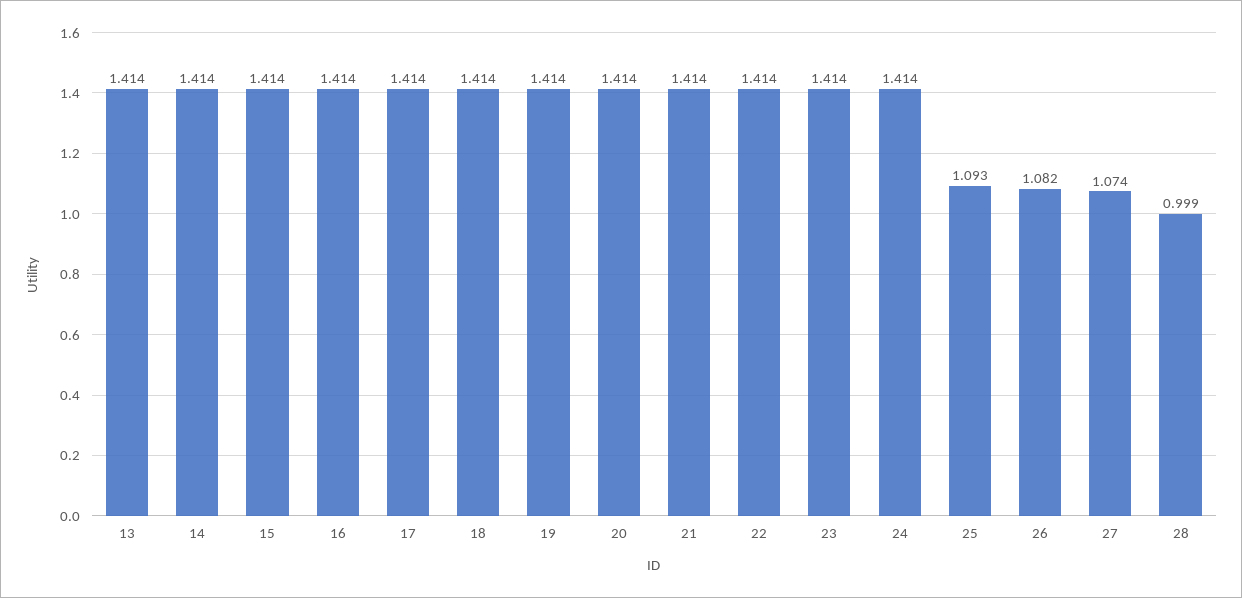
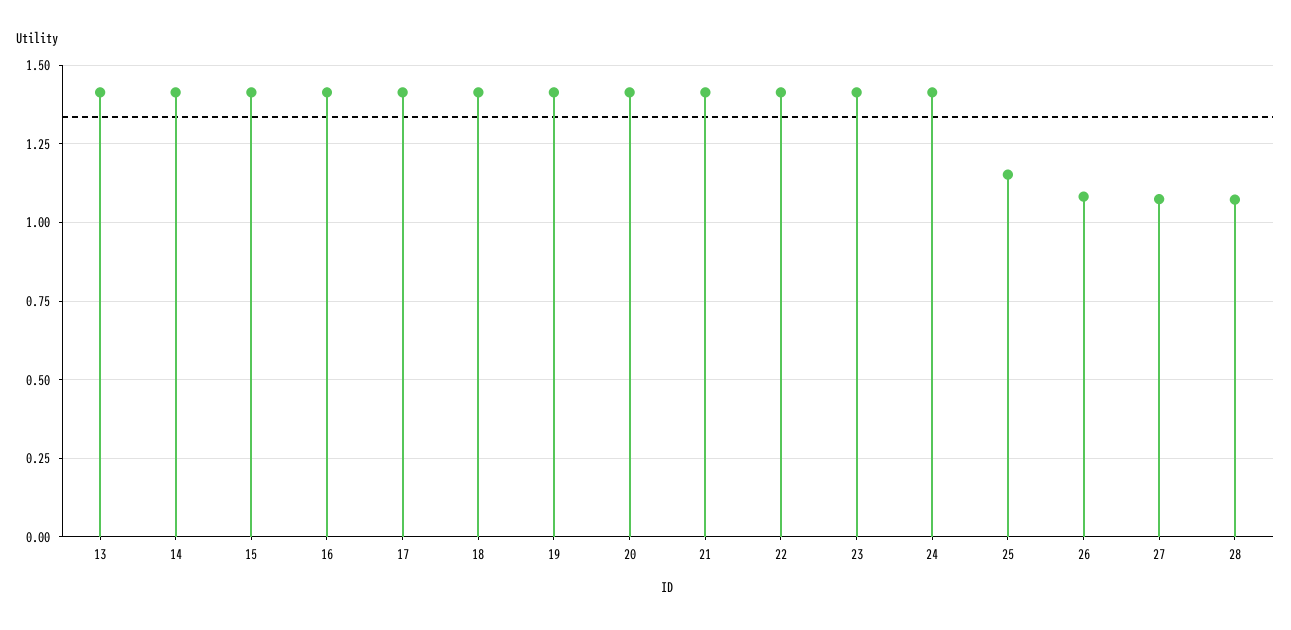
25: 1.093 -> 1.15
28: 0.999 -> 1.075

